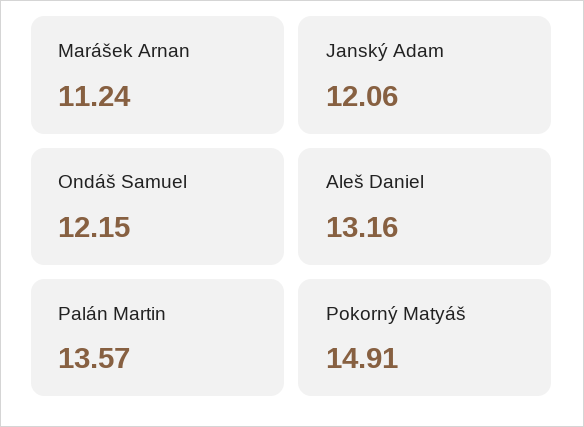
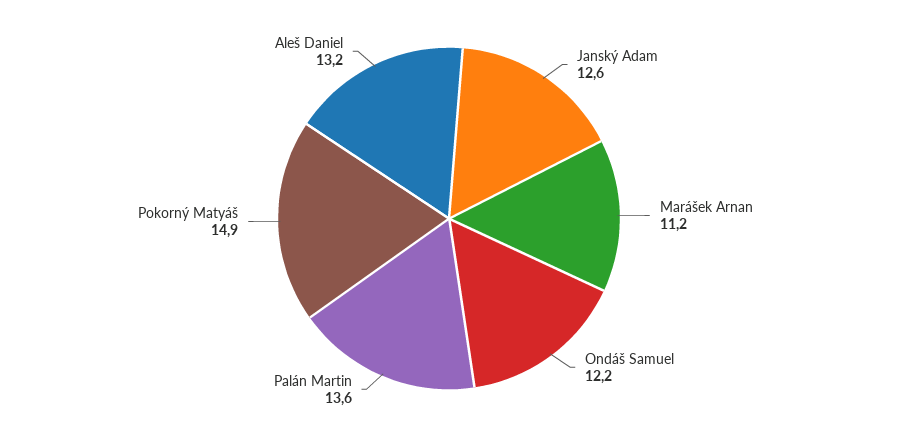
Janský Adam: 12.06 -> 12.6

